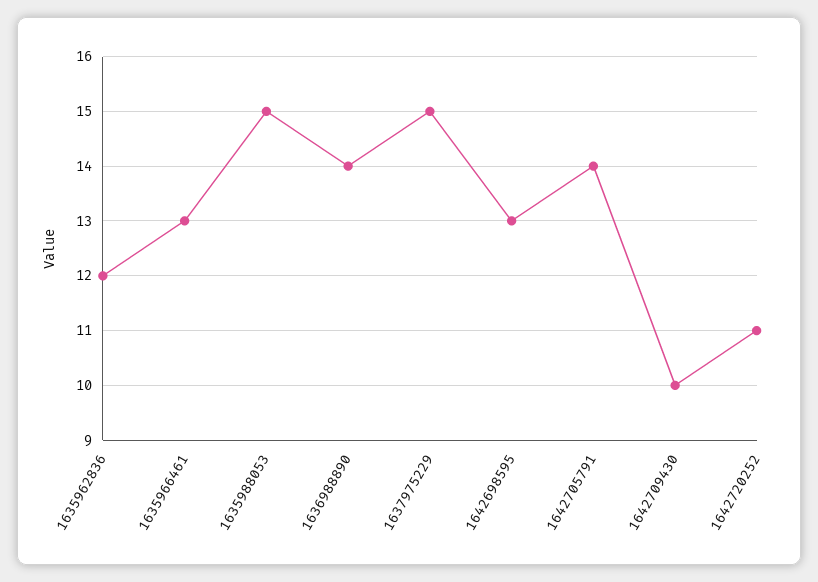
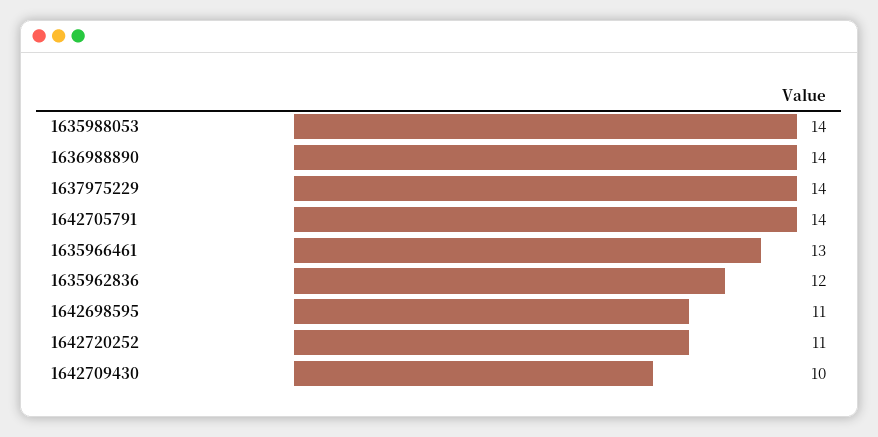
1635988053: 15 -> 14
1637975229: 15 -> 14
1642698595: 13 -> 11

